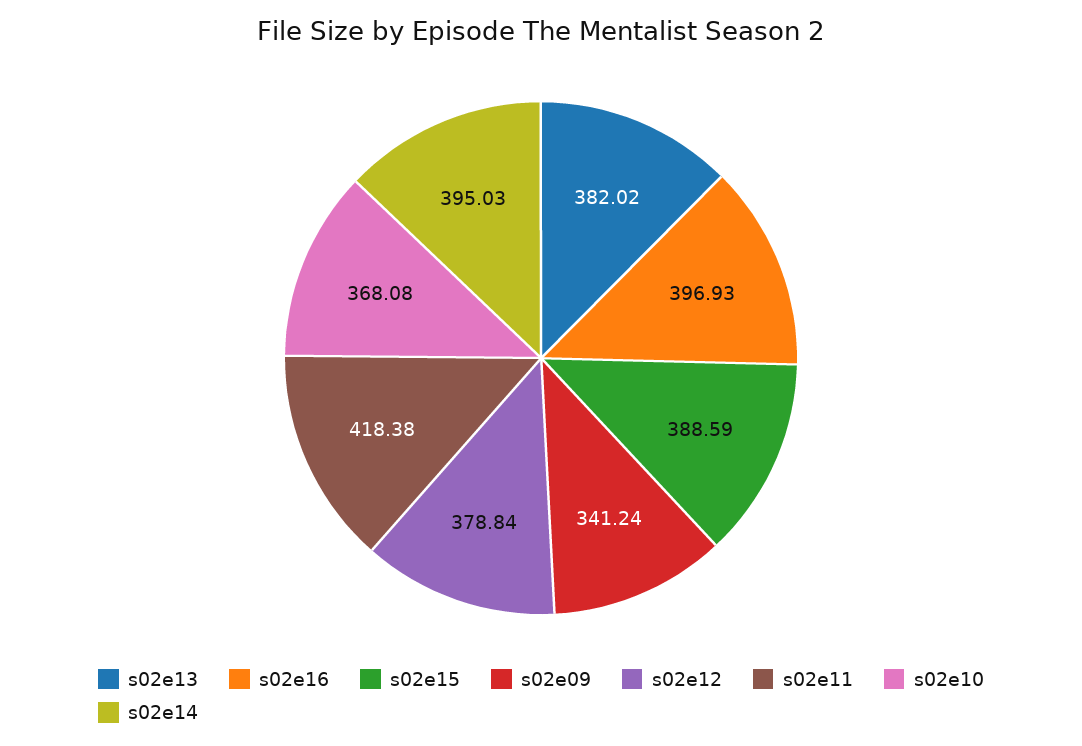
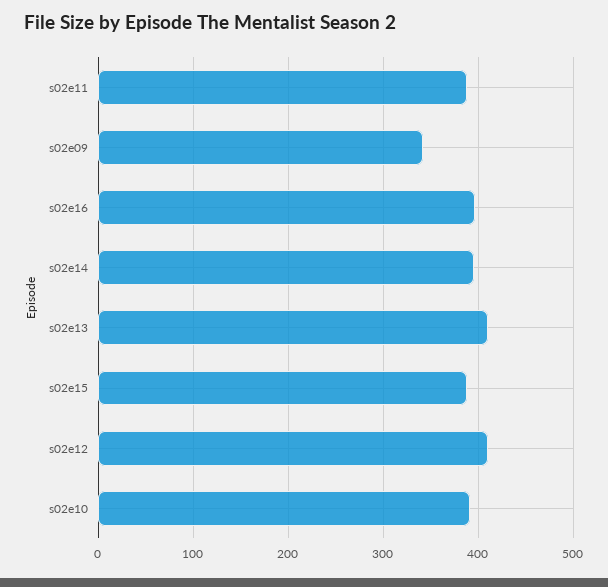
s02e13: 382.02 -> 410
s02e12: 378.84 -> 410
s02e11: 418.38 -> 390
s02e10: 368.08 -> 390

